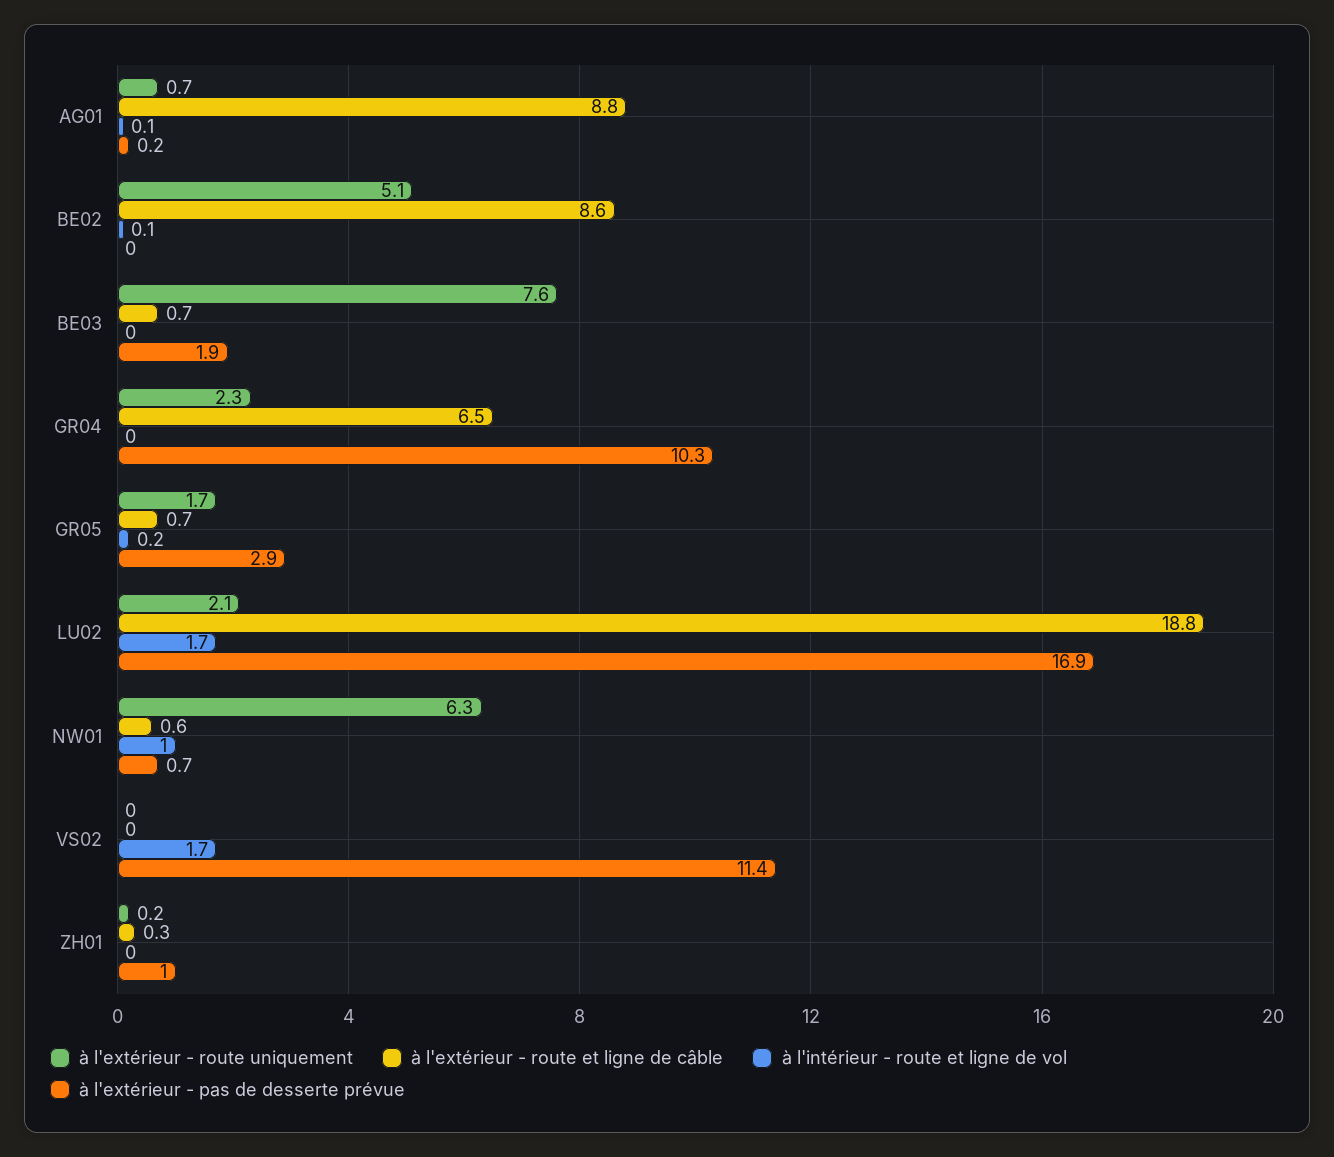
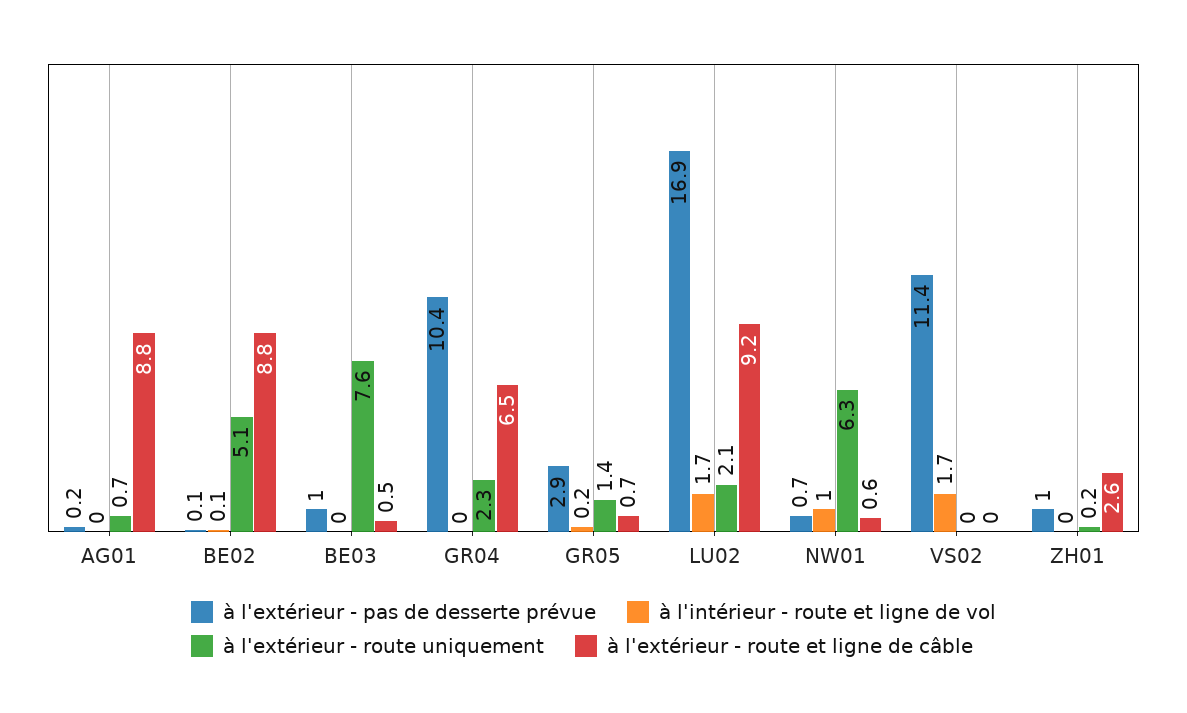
à l'intérieur - route et ligne de vol, AG01: 0.1 -> 0
à l'extérieur - route et ligne de câble, BE02: 8.6 -> 8.8
à l'extérieur - pas de desserte prévue, BE02: 0 -> 0.1
à l'extérieur - route et ligne de câble, BE03: 0.7 -> 0.5
à l'extérieur - pas de desserte prévue, BE03: 1.9 -> 1
à l'extérieur - pas de desserte prévue, GR04: 10.3 -> 10.4
à l'extérieur - route uniquement, GR05: 1.7 -> 1.4
à l'extérieur - route et ligne de câble, LU02: 18.8 -> 9.2
à l'extérieur - route et ligne de câble, ZH01: 0.3 -> 2.6

